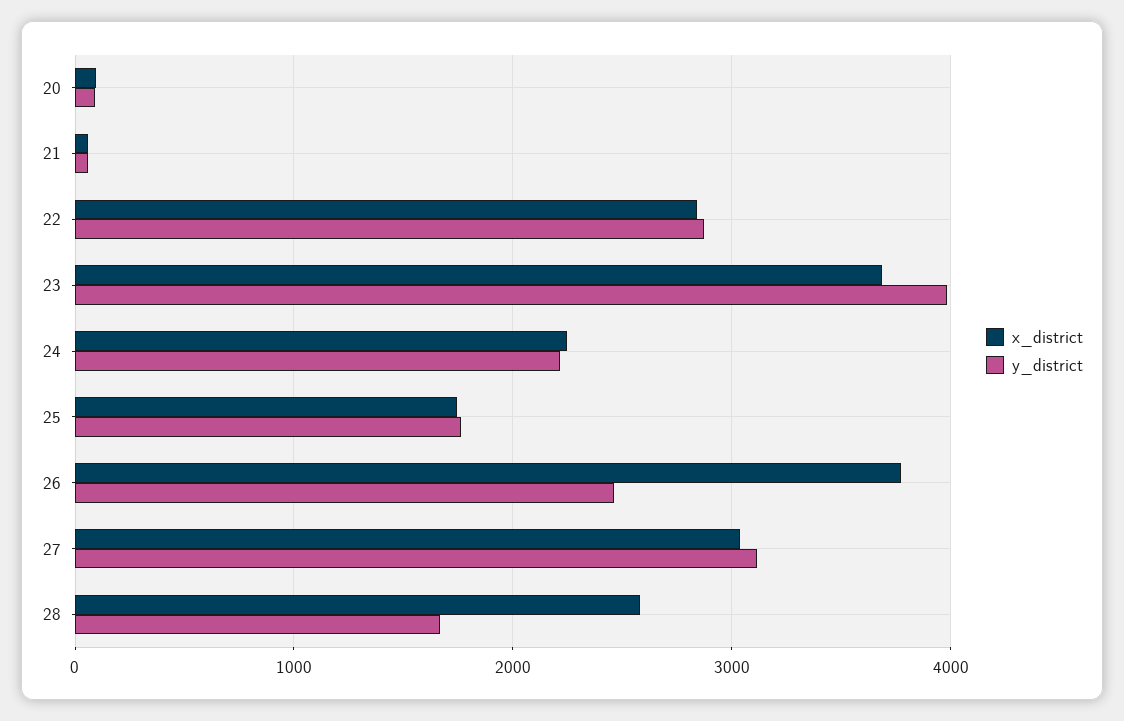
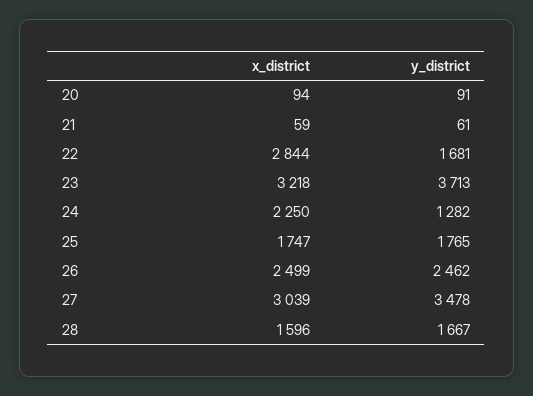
y_district, 22: 2900 -> 1681
x_district, 23: 3700 -> 3218
y_district, 23: 4000 -> 3713
y_district, 24: 2200 -> 1282
x_district, 26: 3800 -> 2499
y_district, 27: 3100 -> 3478
x_district, 28: 2600 -> 1596

